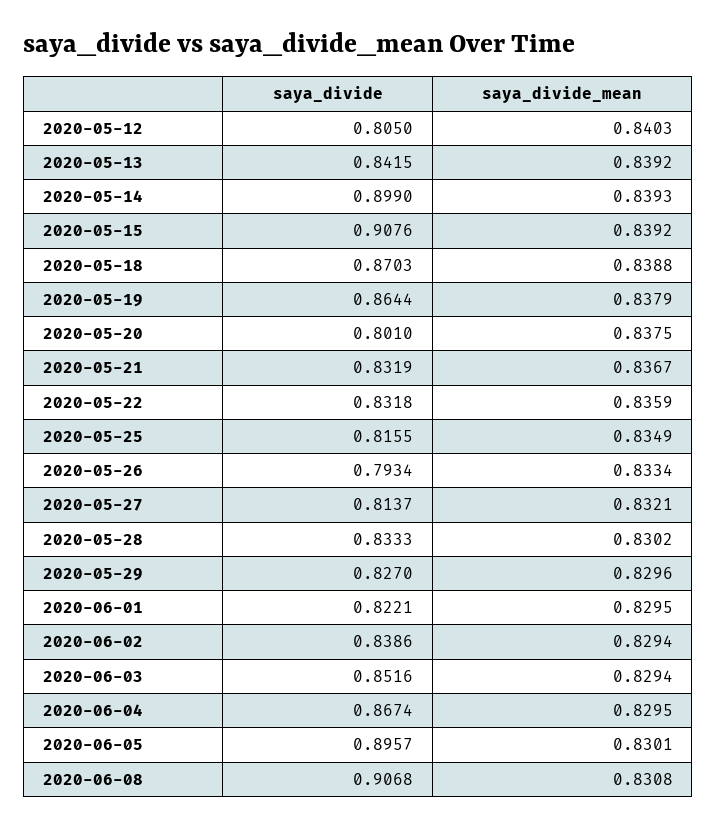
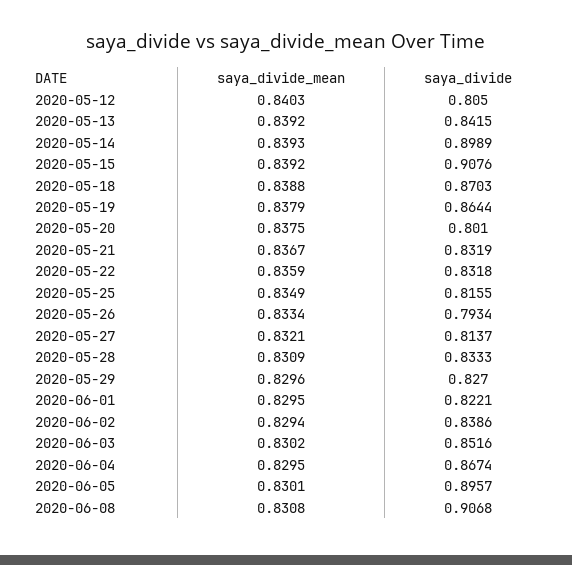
saya_divide, 2020-05-14: 0.899 -> 0.8989
saya_divide_mean, 2020-05-28: 0.8302 -> 0.8309
saya_divide_mean, 2020-06-03: 0.8294 -> 0.8302

